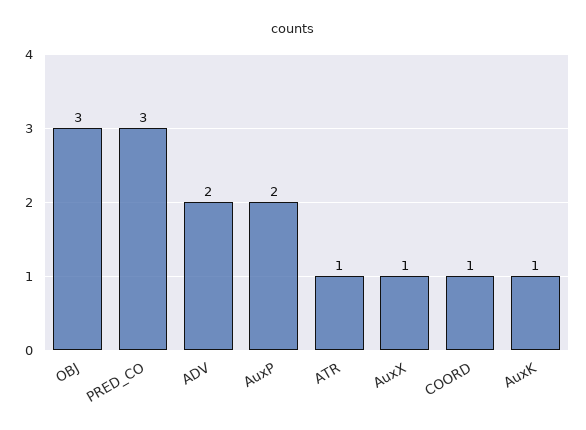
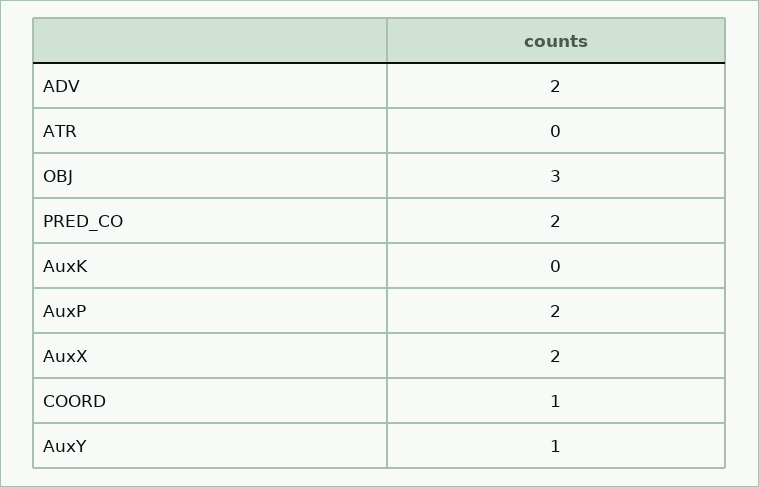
PRED_CO: 3 -> 2
ATR: 1 -> 0
AuxX: 1 -> 2
AuxK: 1 -> 0
AuxY: none -> 1

